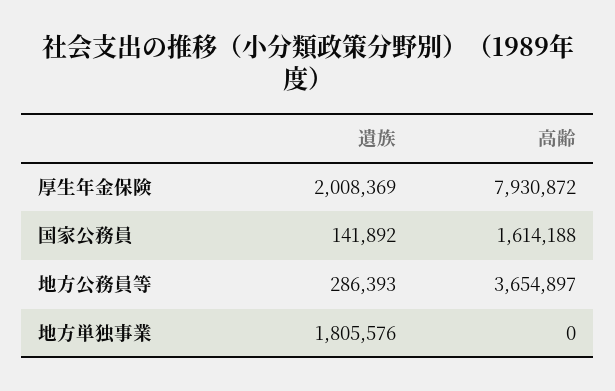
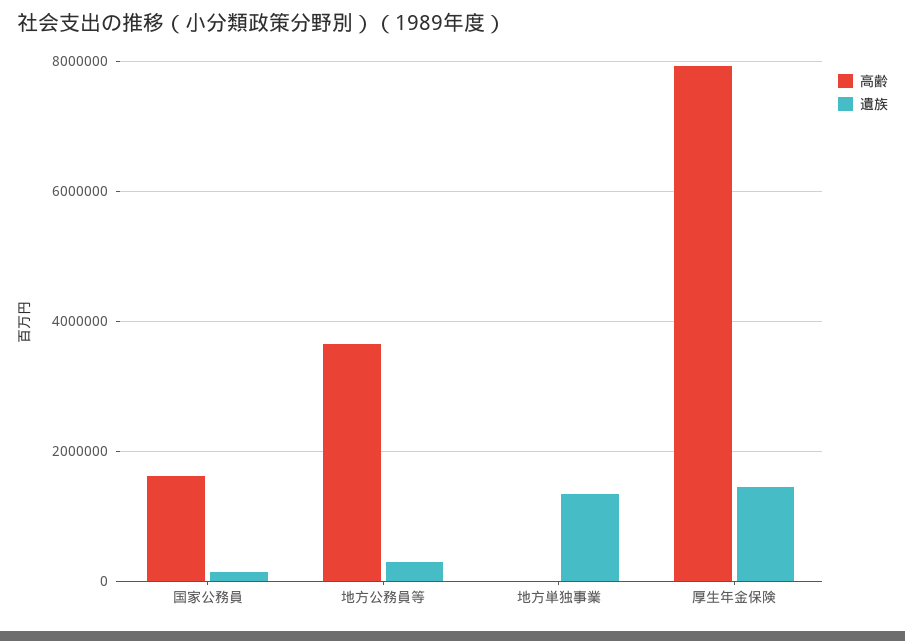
遺族, 厚生年金保険: 2008369 -> 1400000
遺族, 地方単独事業: 1805576 -> 1400000

